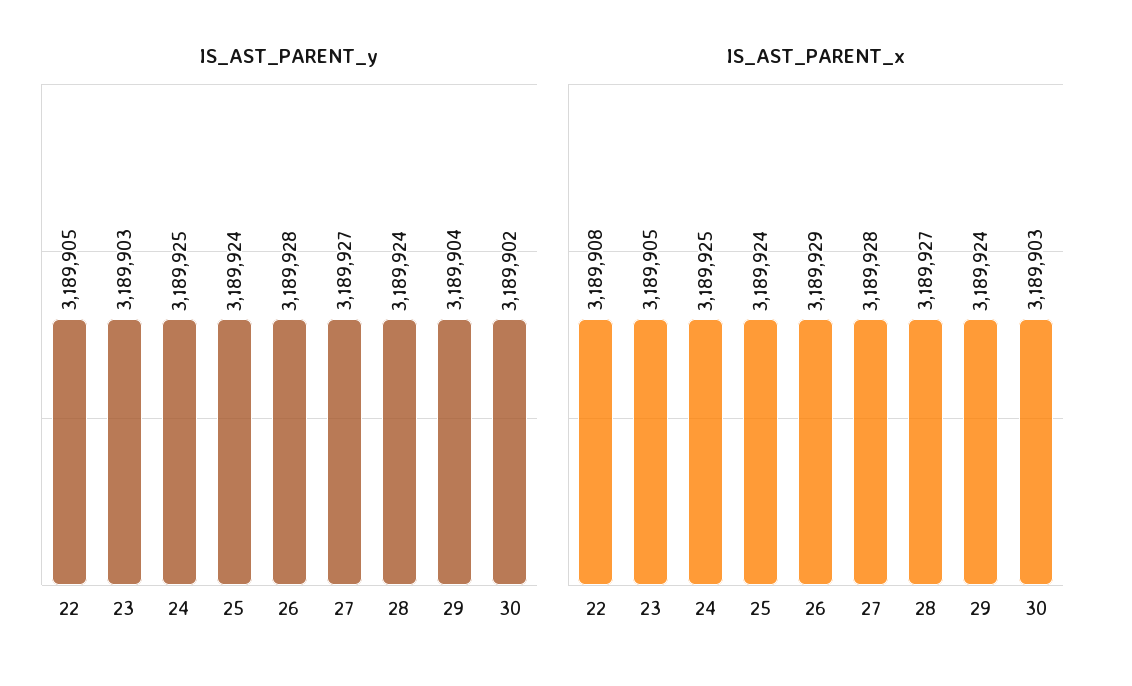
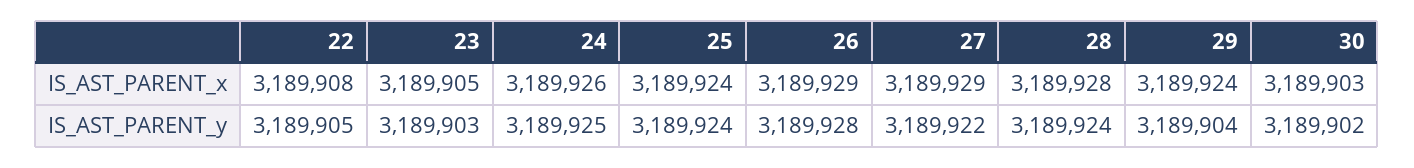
IS_AST_PARENT_y, 27: 3189927 -> 3189922
IS_AST_PARENT_x, 24: 3189925 -> 3189926
IS_AST_PARENT_x, 27: 3189928 -> 3189929
IS_AST_PARENT_x, 28: 3189927 -> 3189928

